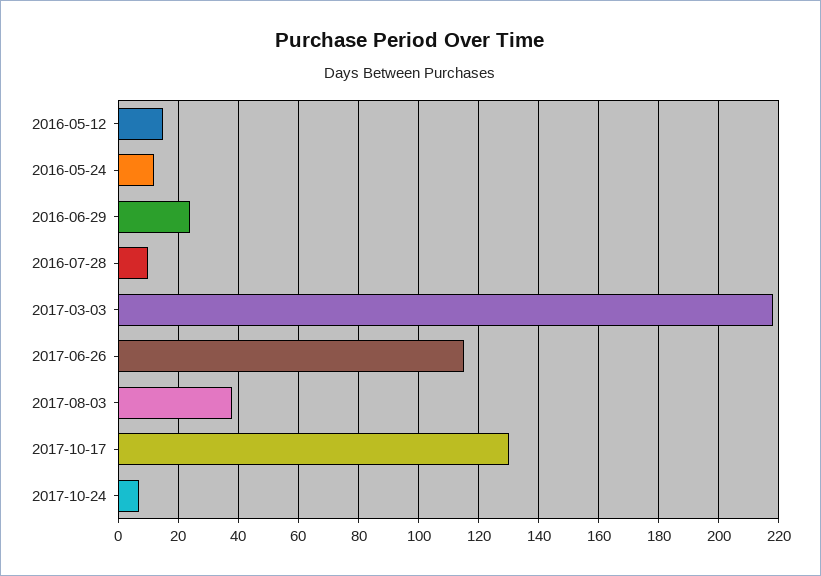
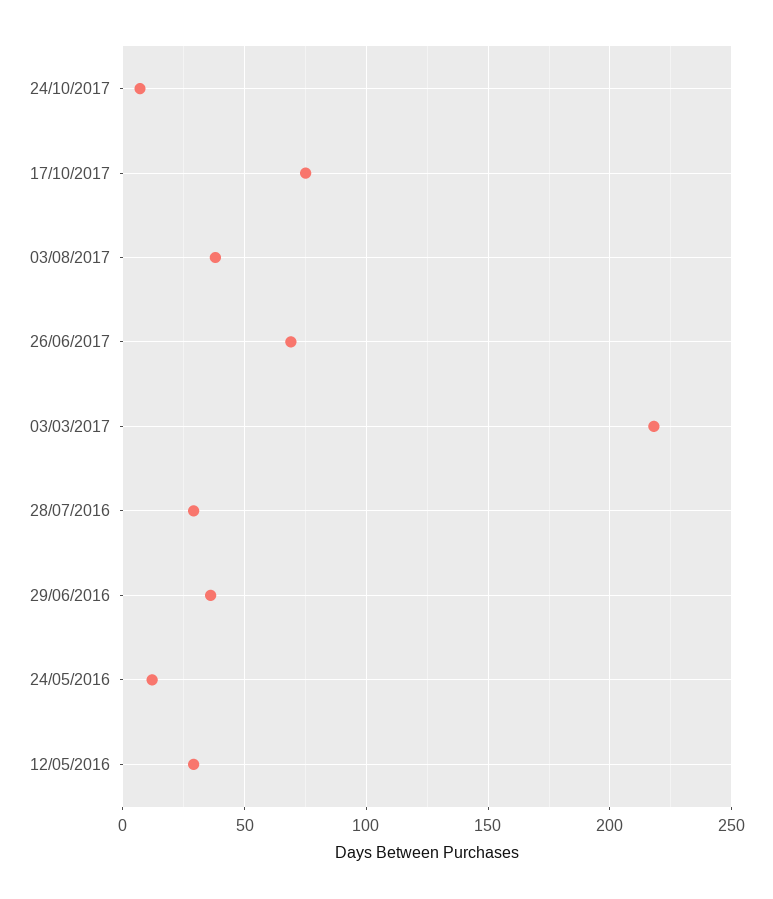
2016-05-12: 15 -> 30
2016-06-29: 25 -> 35
2016-07-28: 10 -> 30
2017-06-26: 115 -> 70
2017-10-17: 130 -> 75

